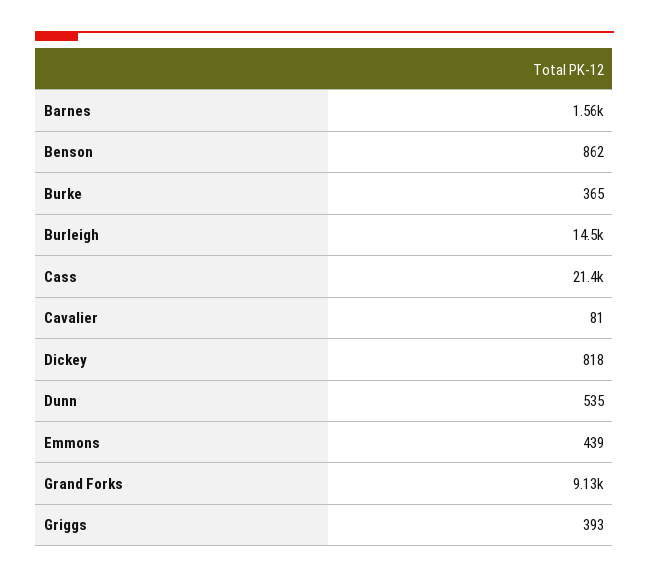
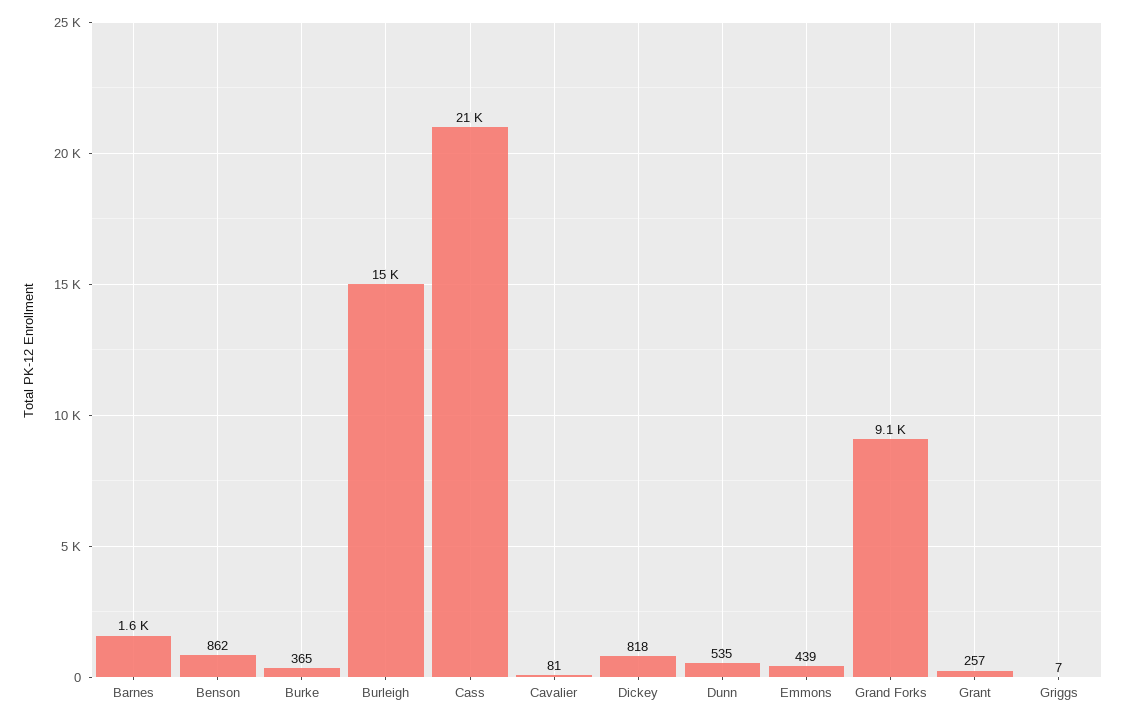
Griggs: 393 -> 7
Grant: none -> 257

